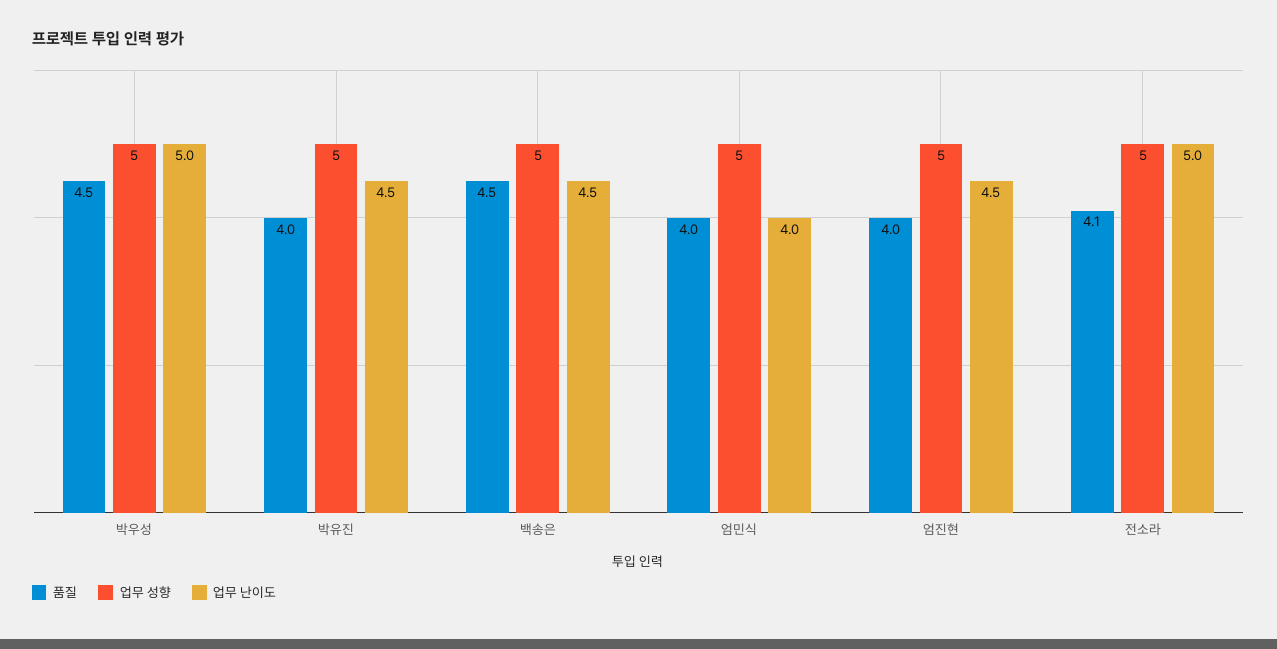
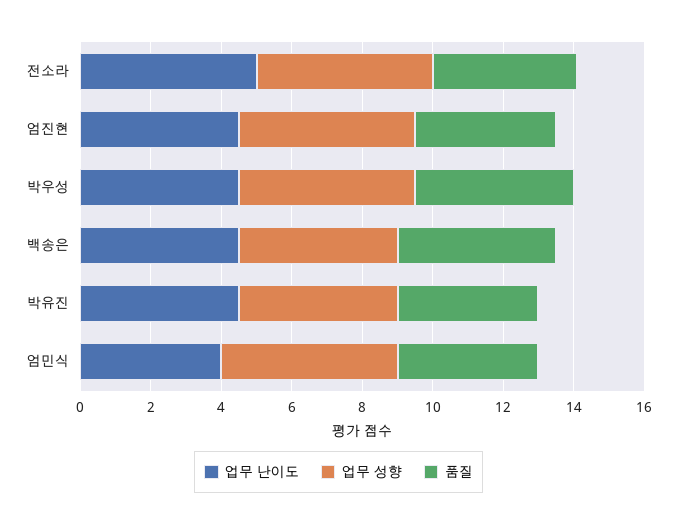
업무 난이도, 박우성: 5 -> 4.5
업무 성향, 박유진: 5 -> 4.5
업무 성향, 백송은: 5 -> 4.5

